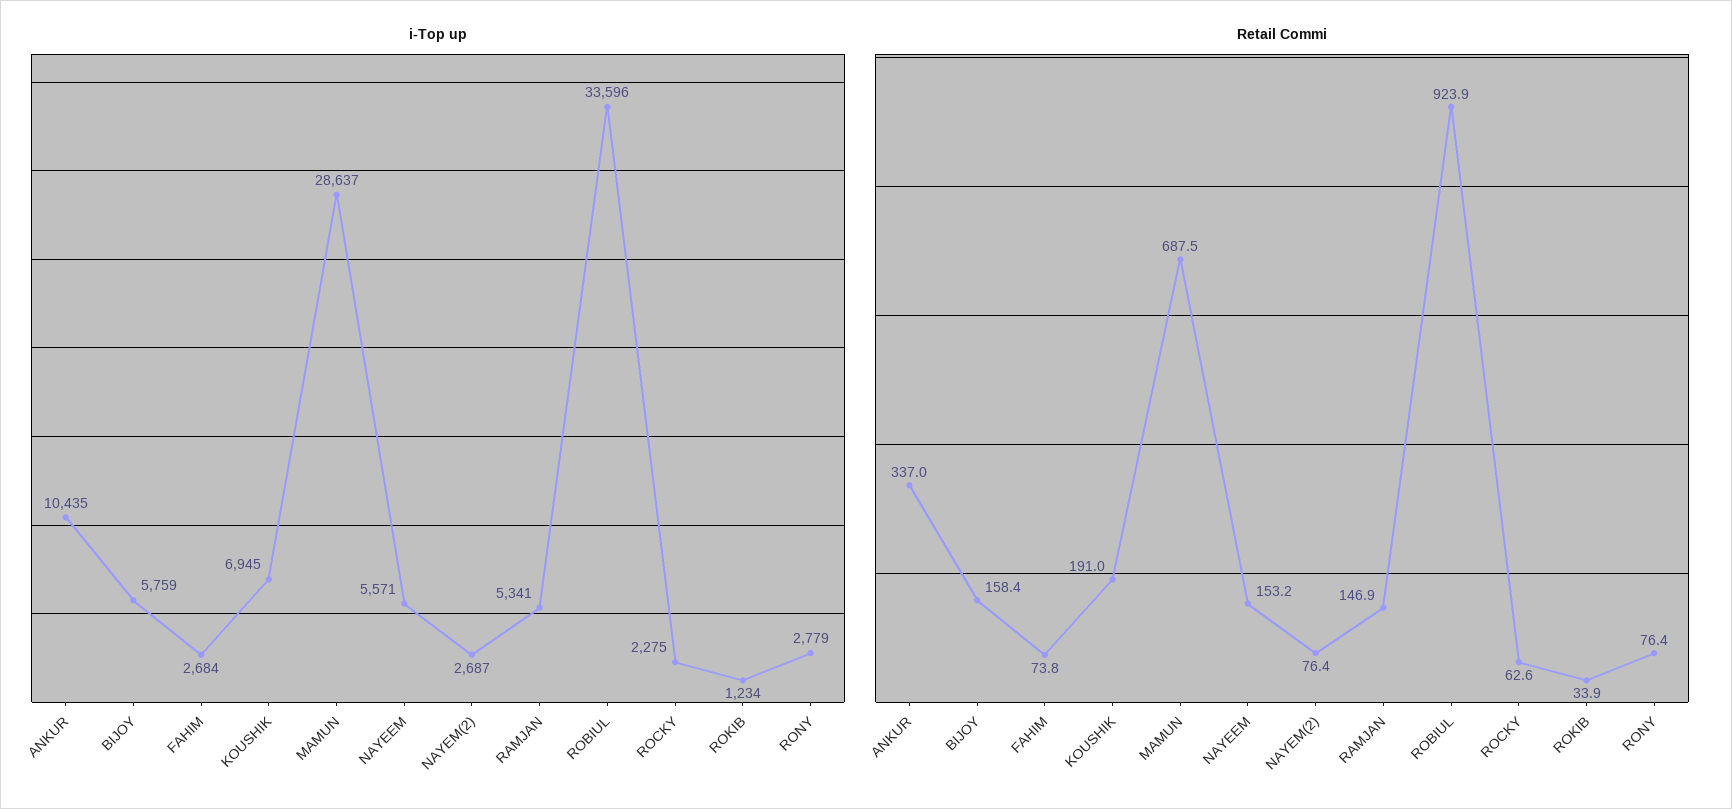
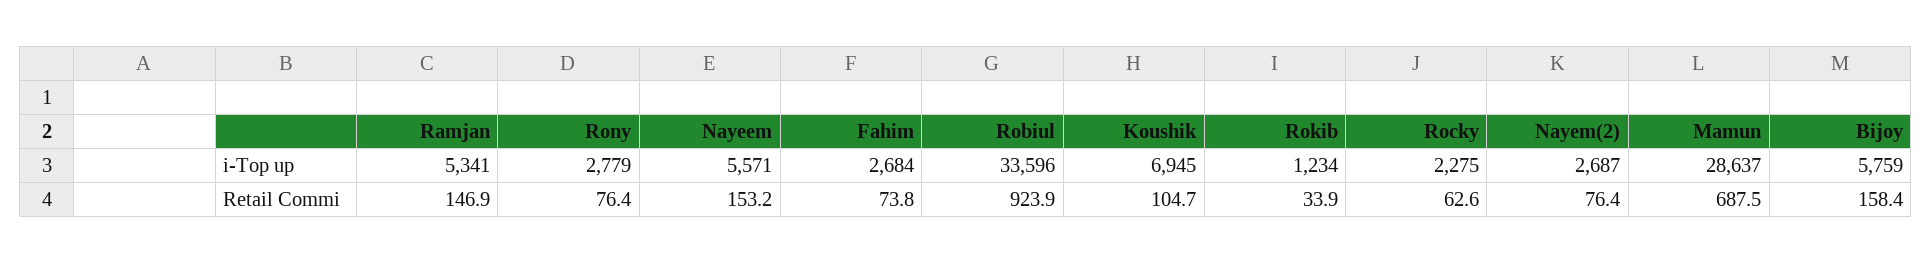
i-Top up, ANKUR: 10435 -> none
Retail Commi, ANKUR: 337 -> none
Retail Commi, KOUSHIK: 191 -> 104.7

